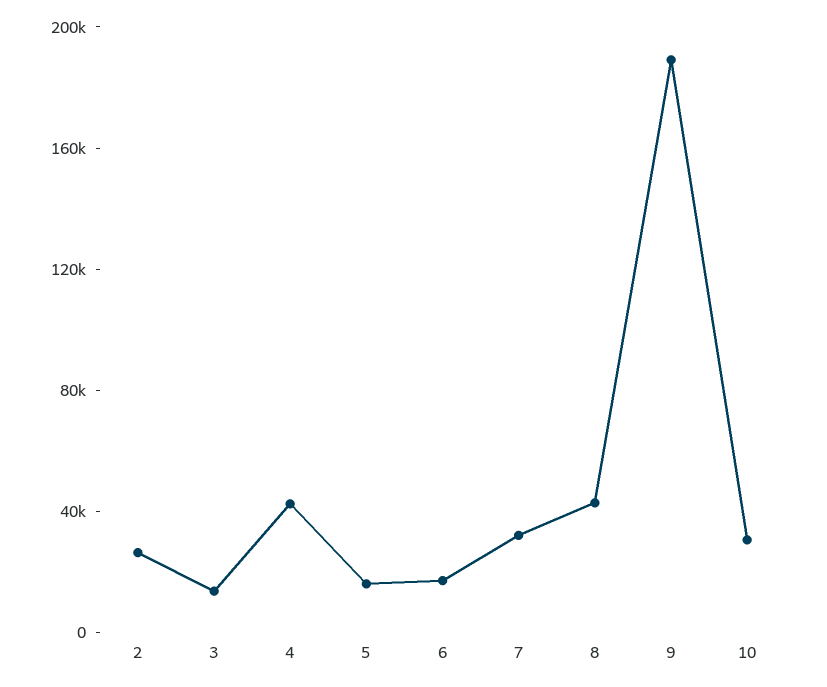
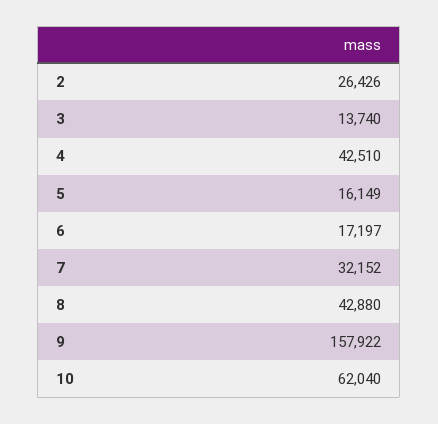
9: 190000 -> 157922
10: 30000 -> 62040

